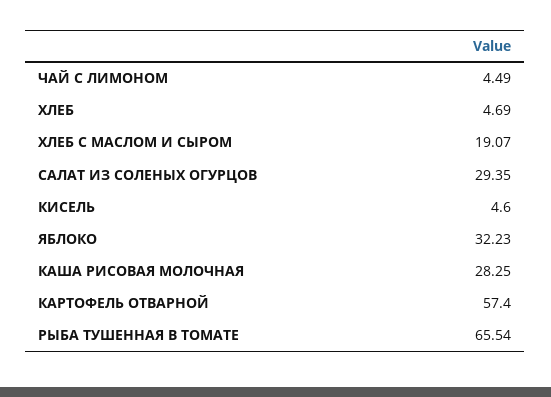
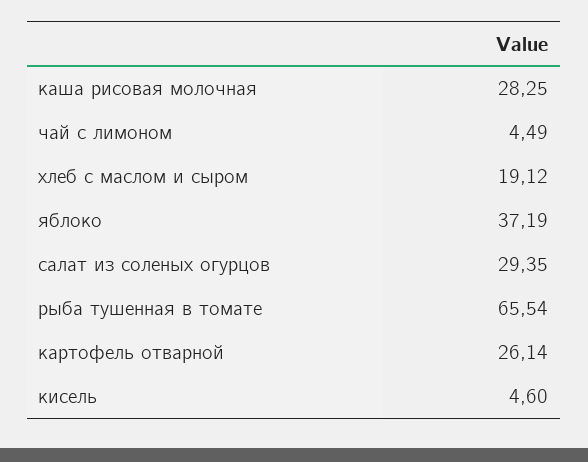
ХЛЕБ: 4.69 -> none
ХЛЕБ С МАСЛОМ И СЫРОМ: 19.07 -> 19.12
ЯБЛОКО: 32.23 -> 37.19
КАРТОФЕЛЬ ОТВАРНОЙ: 57.4 -> 26.14

